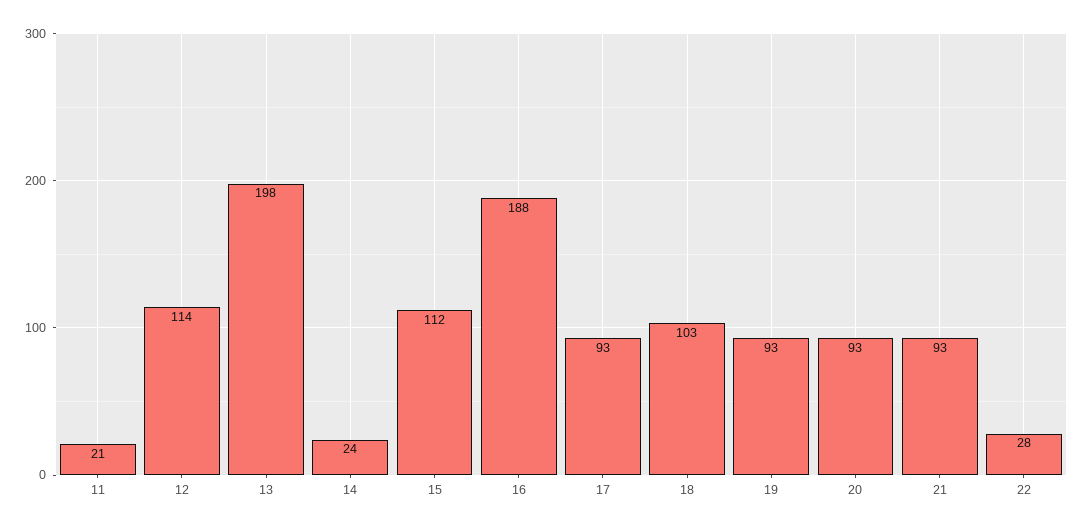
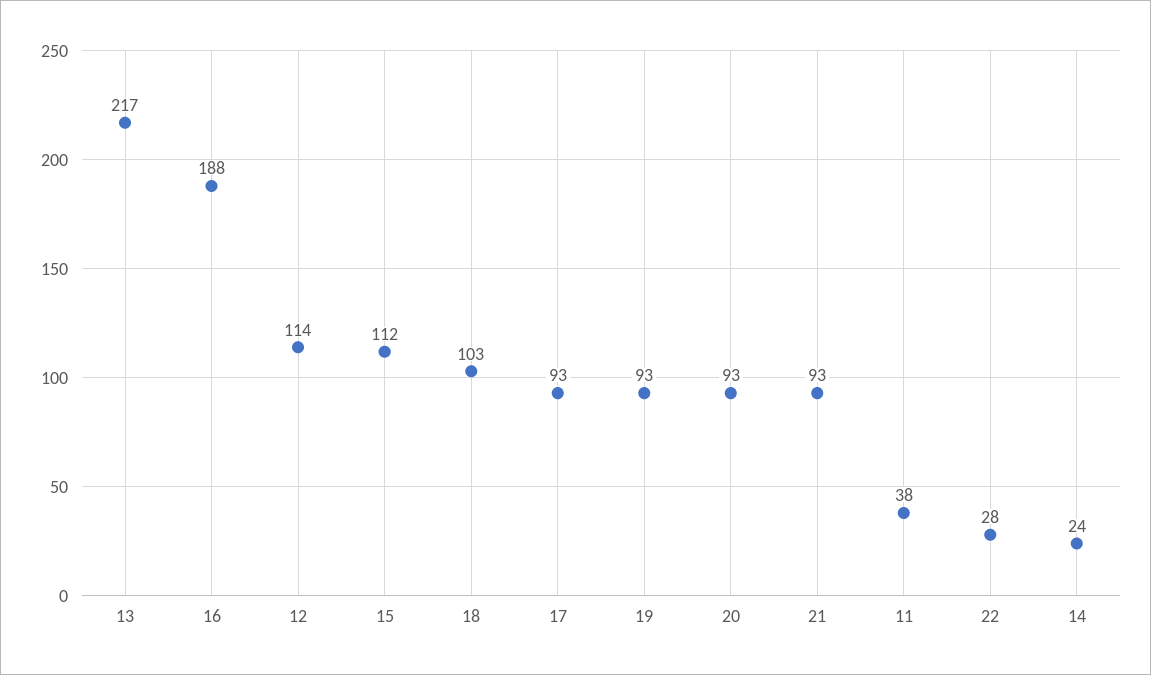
11: 21 -> 38
13: 198 -> 217

